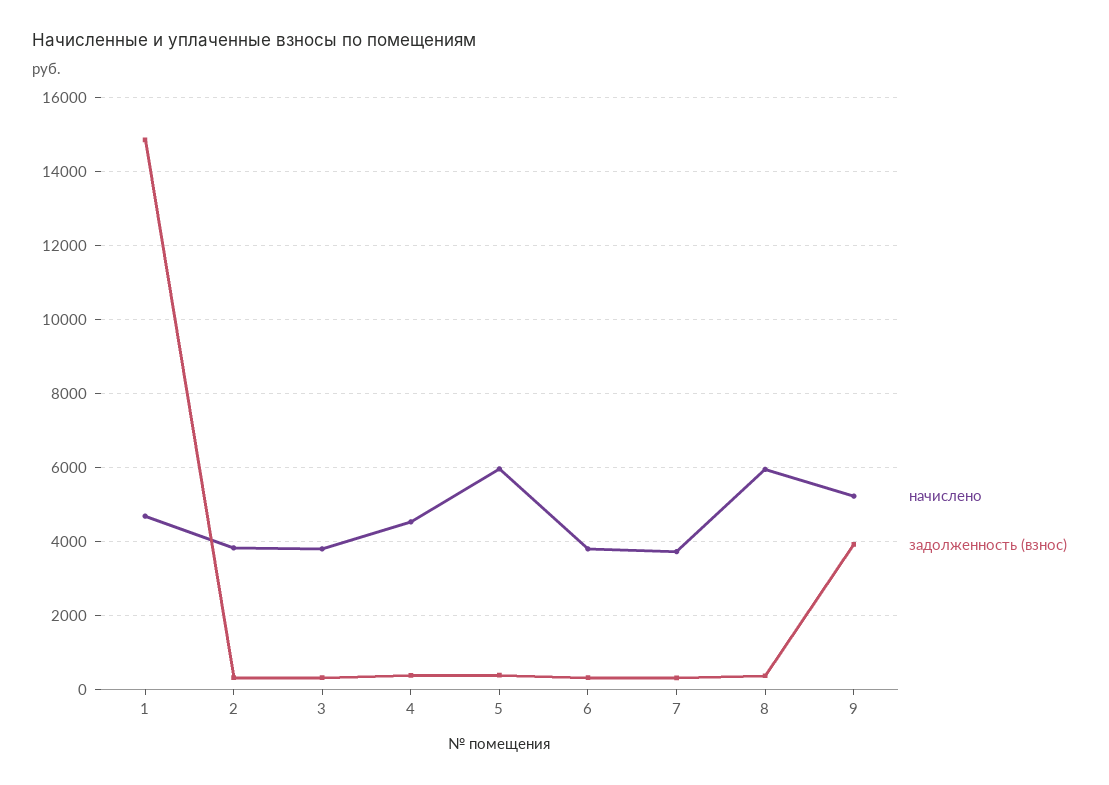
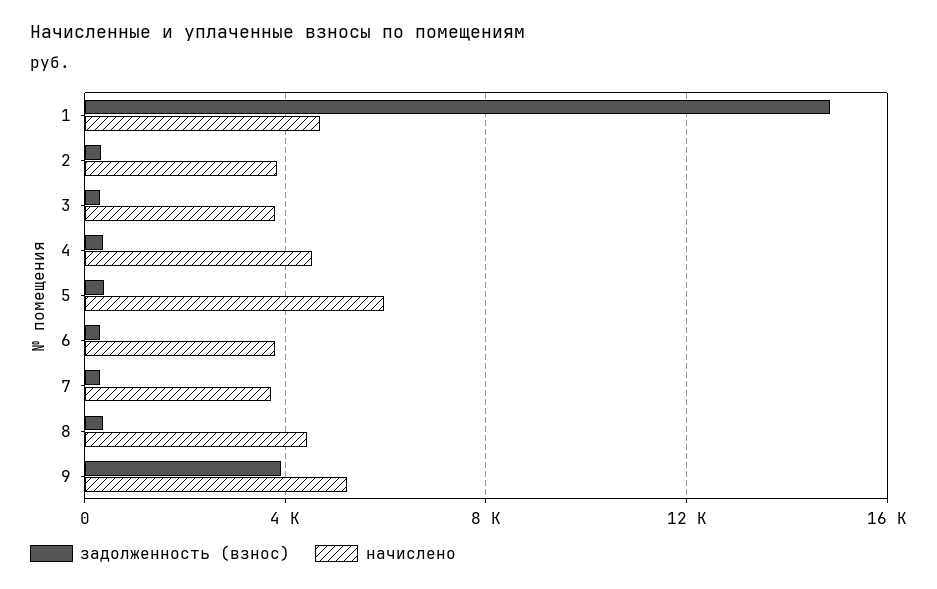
начислено, 8: 6000 -> 4500

